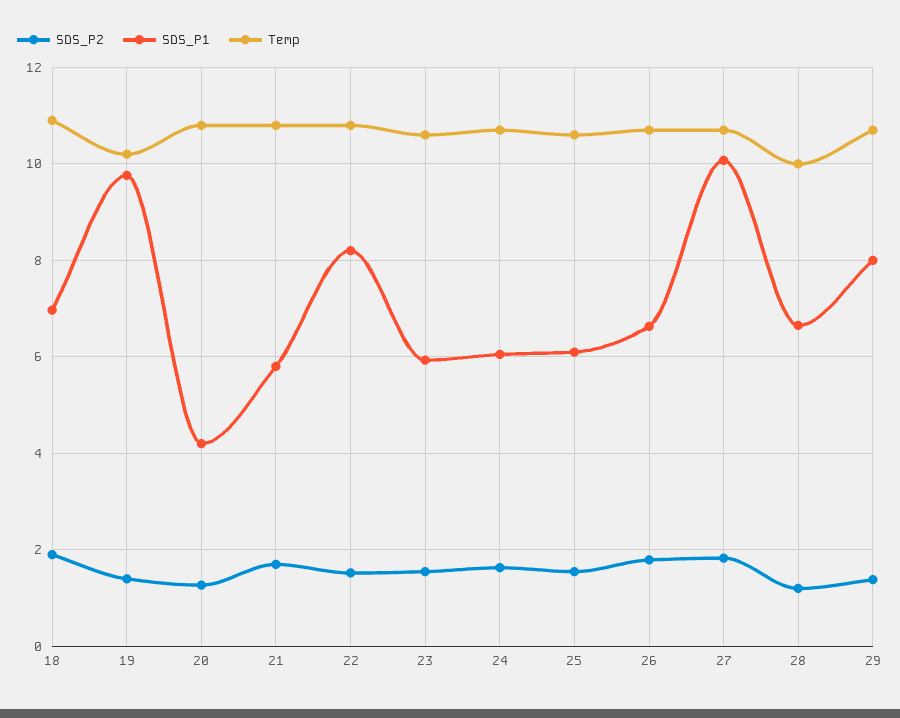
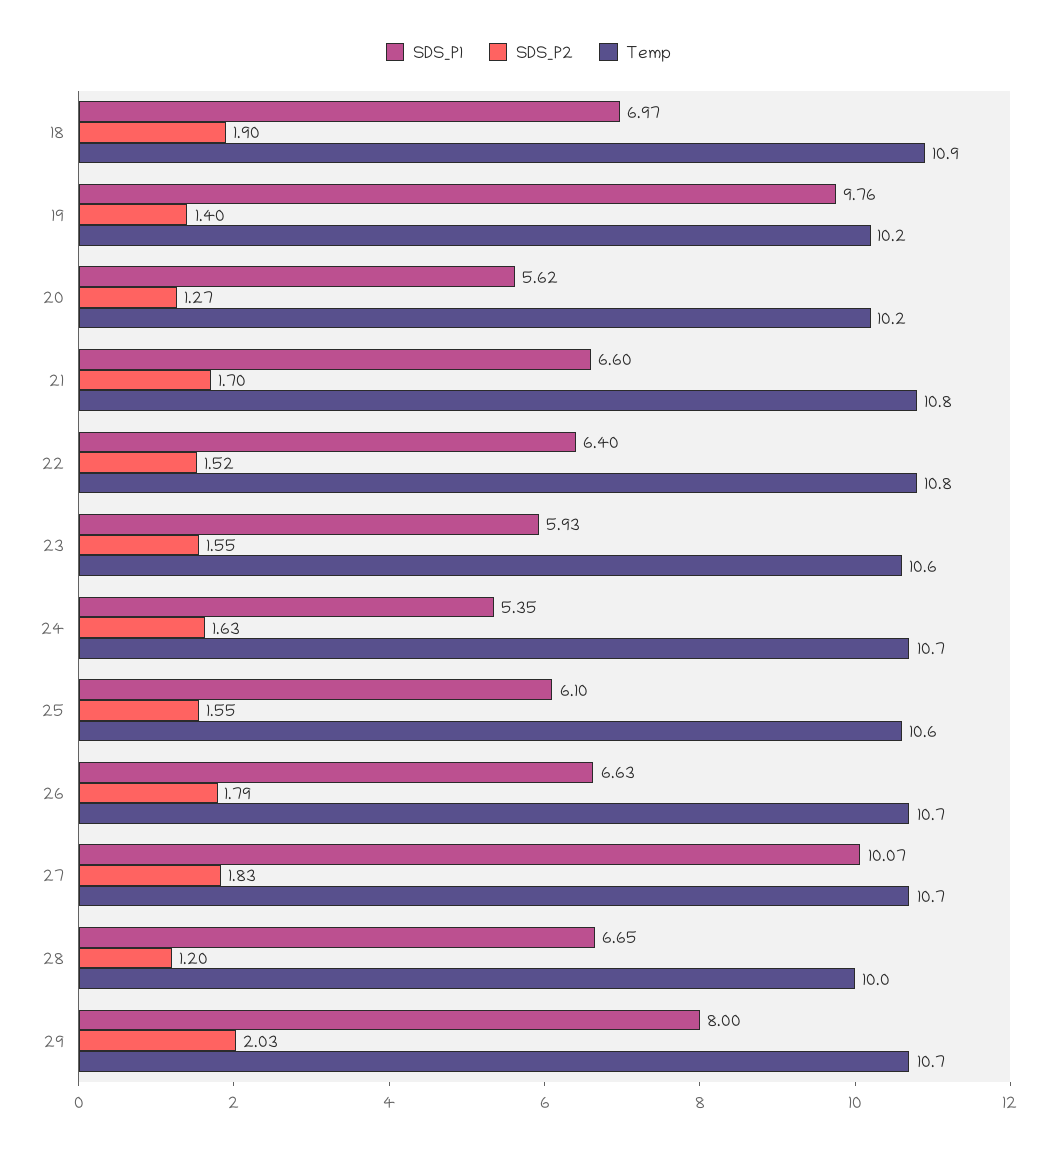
SDS_P1, 20: 4.2 -> 5.62
Temp, 20: 10.8 -> 10.2
SDS_P1, 21: 5.8 -> 6.6
SDS_P1, 22: 8.2 -> 6.4
SDS_P1, 24: 6 -> 5.35
SDS_P2, 29: 1.4 -> 2.03

